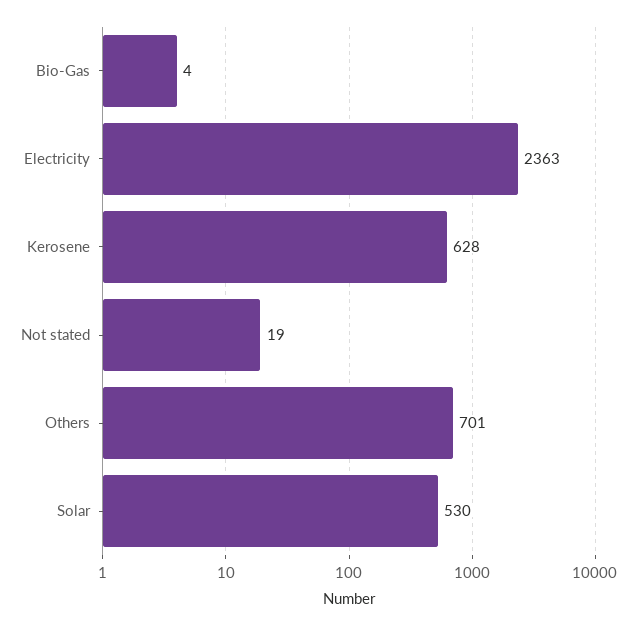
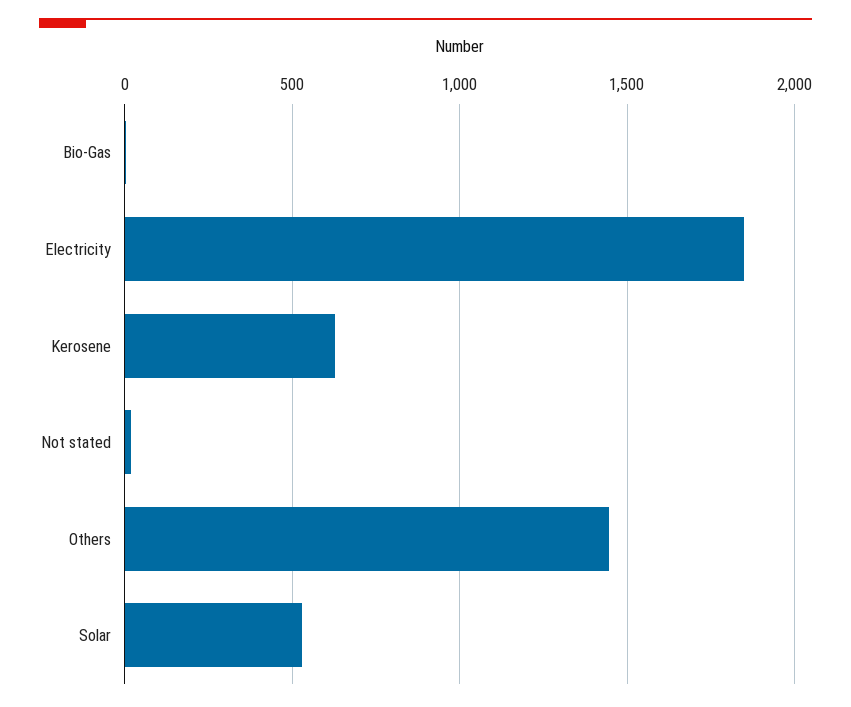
Electricity: 2363 -> 1850
Others: 701 -> 1450

